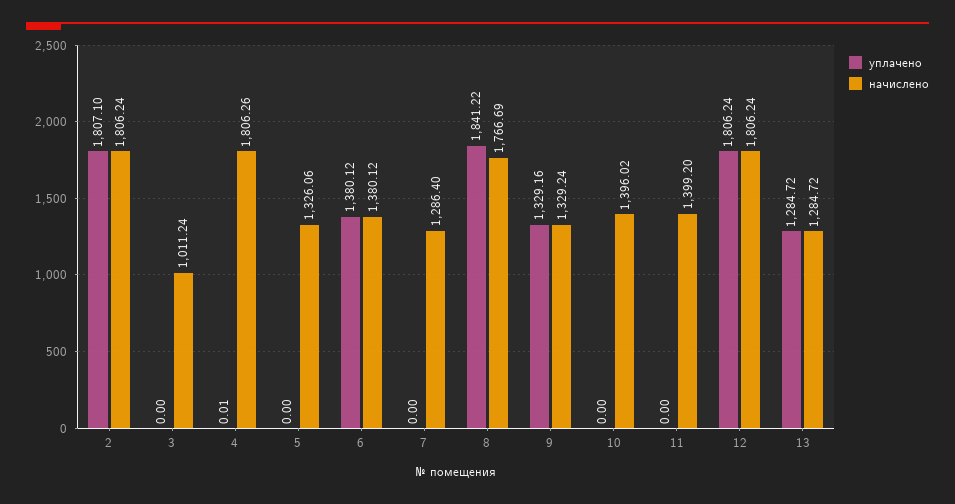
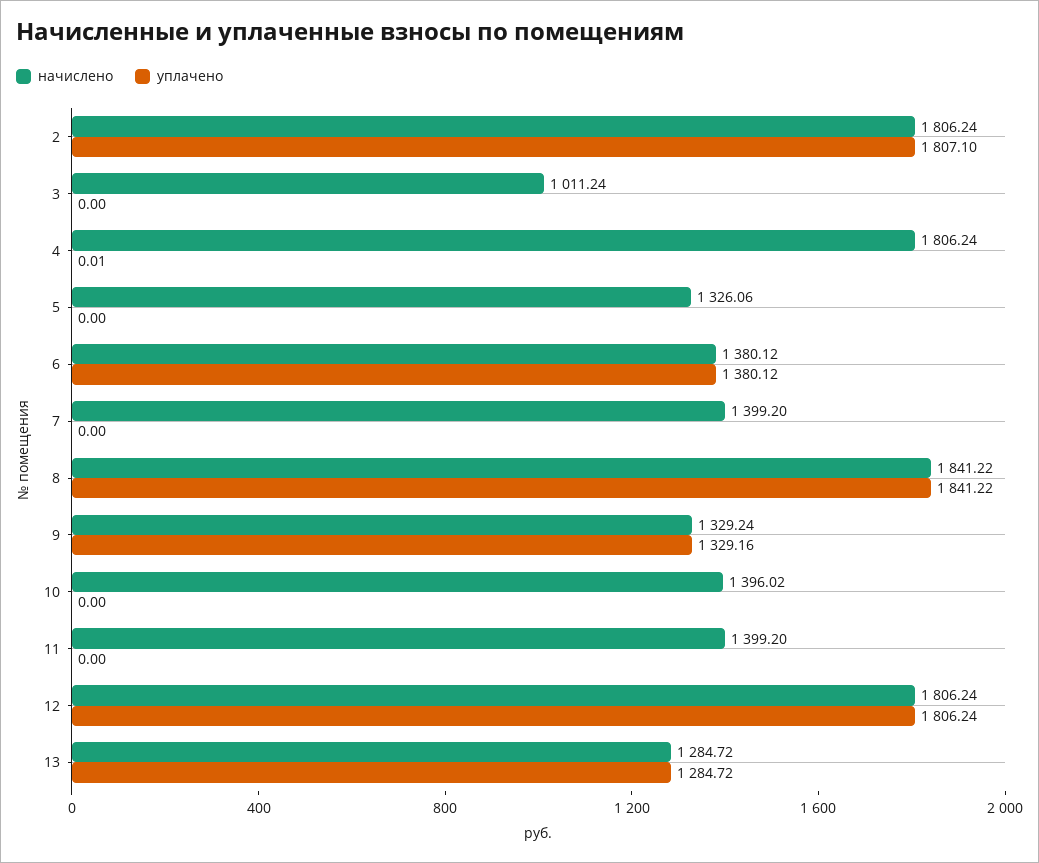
начислено, 4: 1806.26 -> 1806.24
начислено, 7: 1286.4 -> 1399.2
начислено, 8: 1766.69 -> 1841.22

